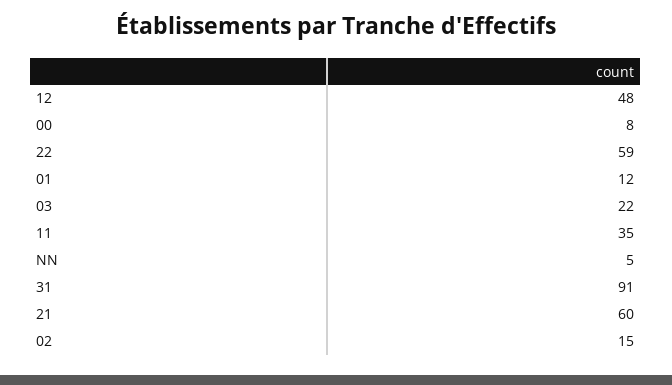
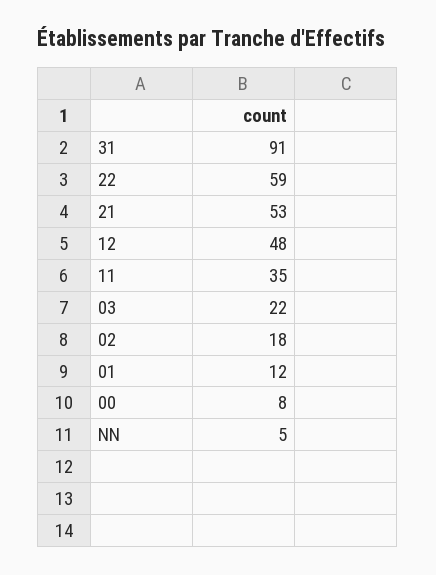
21: 60 -> 53
02: 15 -> 18

